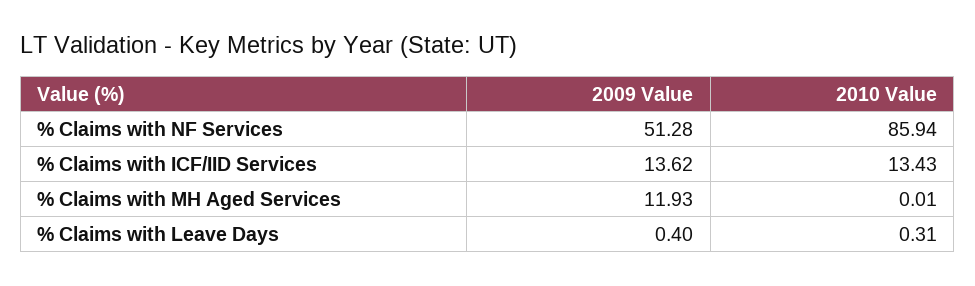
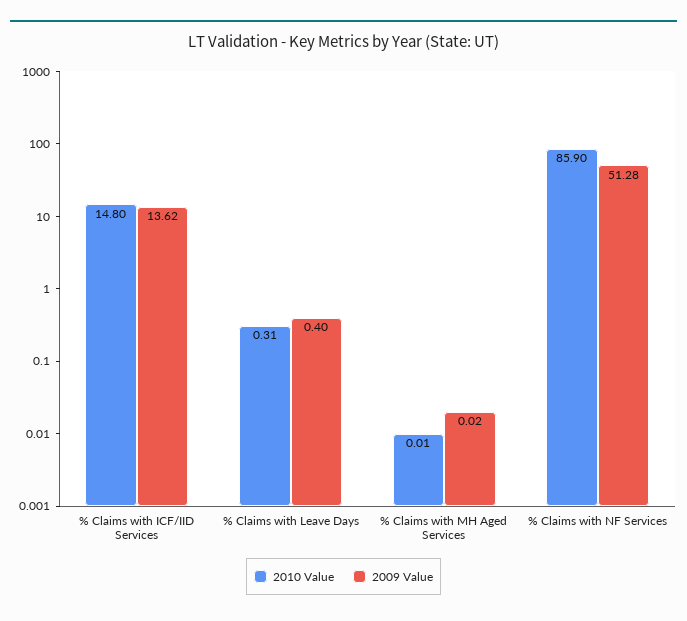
2010 Value, % Claims with NF Services: 85.94 -> 85.9
2010 Value, % Claims with ICF/IID Services: 13.43 -> 14.8
2009 Value, % Claims with MH Aged Services: 11.93 -> 0.02

